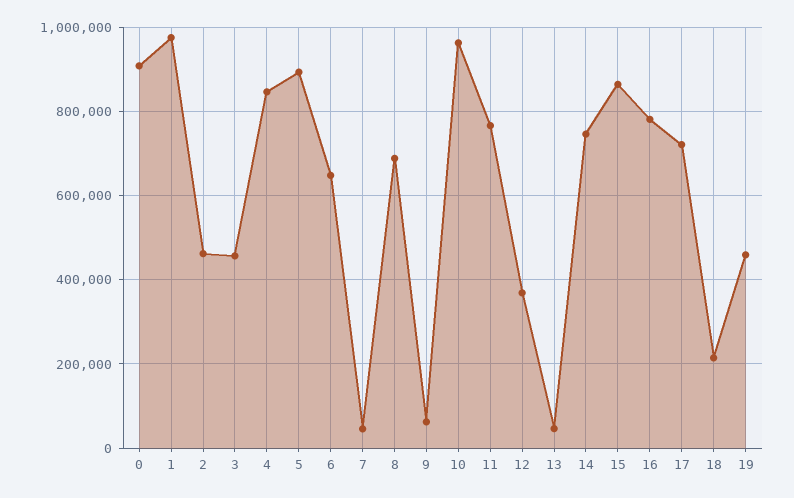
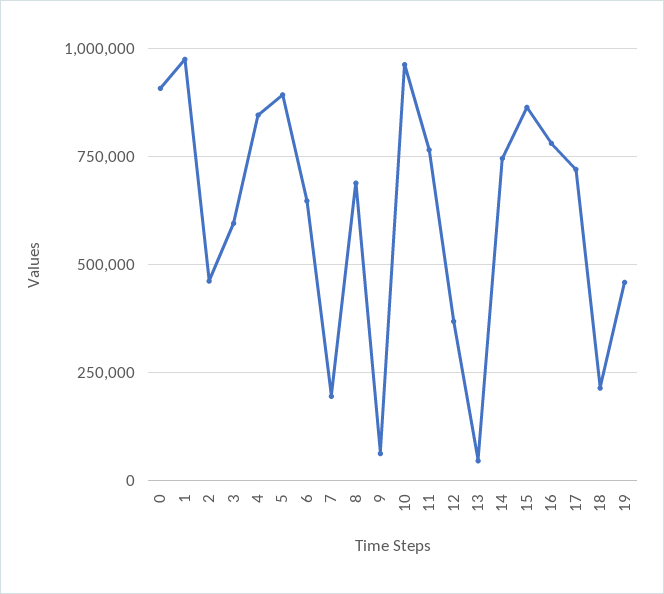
3: 460000 -> 600000
7: 40000 -> 200000

